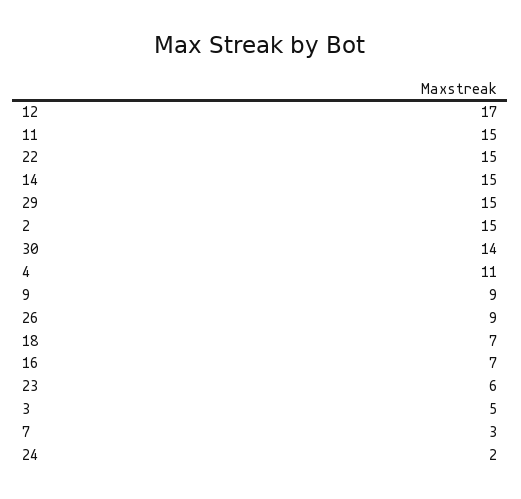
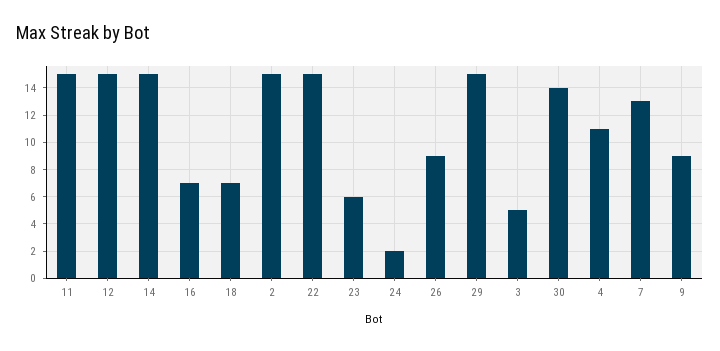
12: 17 -> 15
7: 3 -> 13

